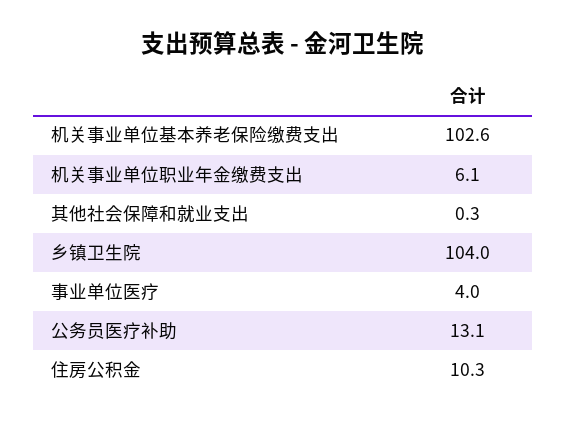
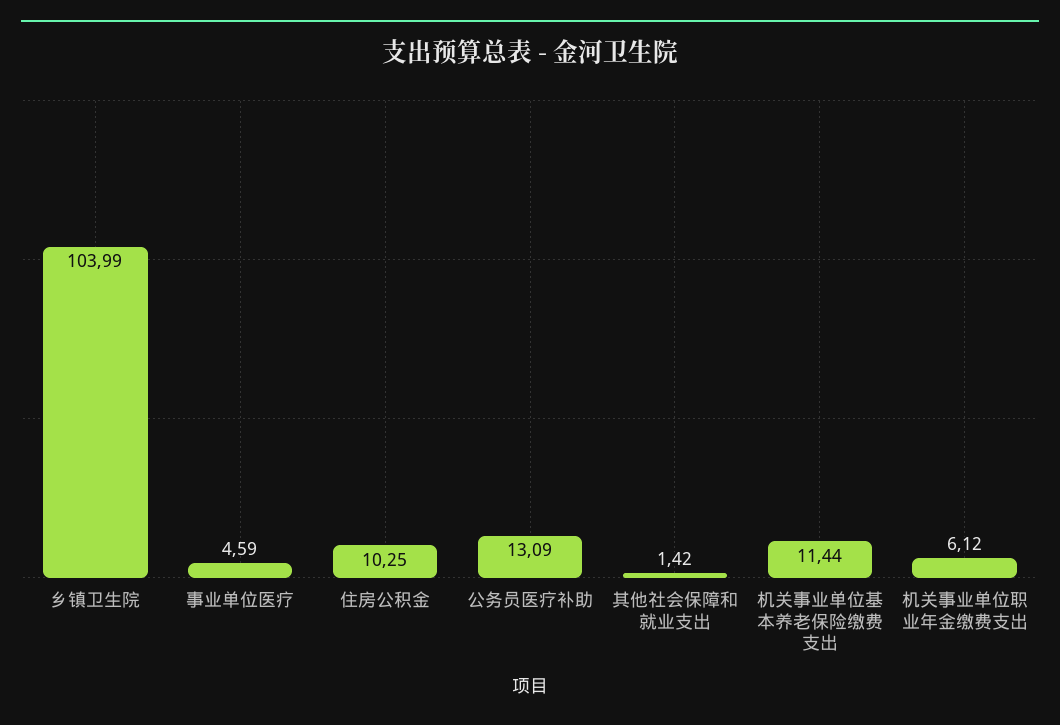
机关事业单位基本养老保险缴费支出: 102.6 -> 11.44
其他社会保障和就业支出: 0.3 -> 1.42
事业单位医疗: 4 -> 4.59

